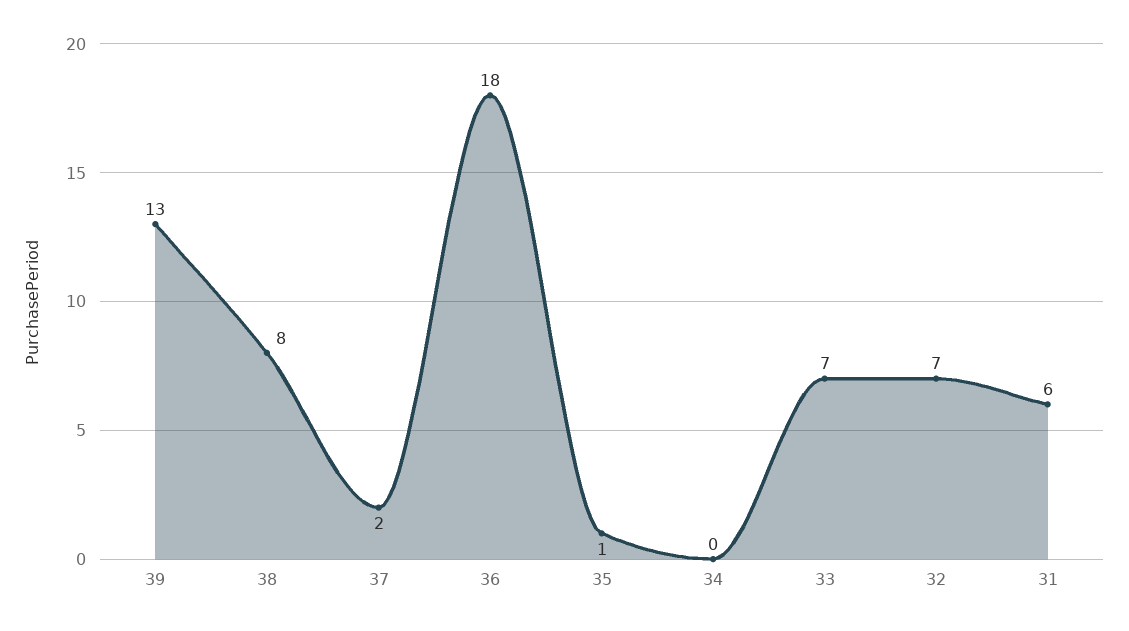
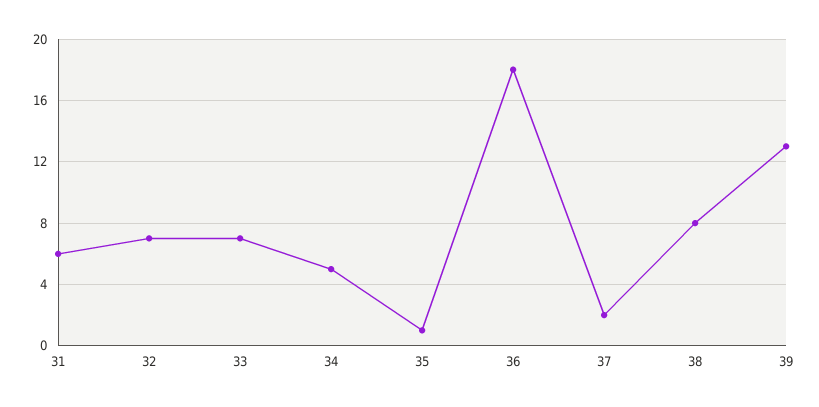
34: 0 -> 5

